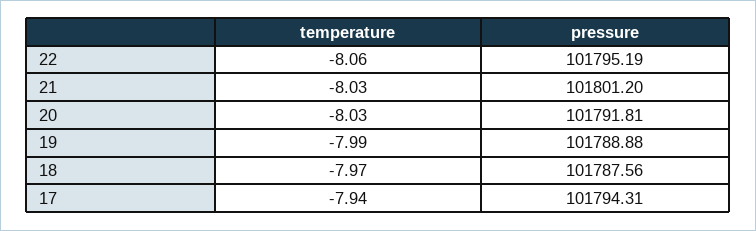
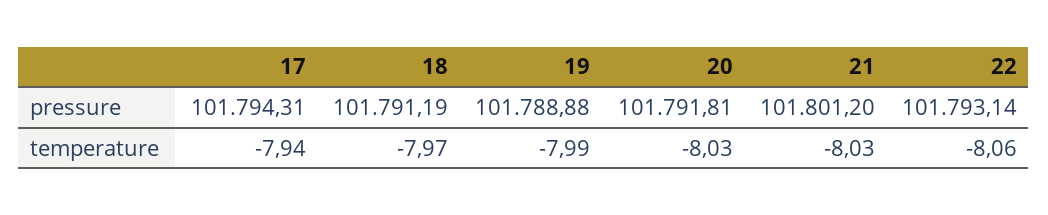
pressure, 22: 101795.19 -> 101793.14
pressure, 18: 101787.56 -> 101791.19

